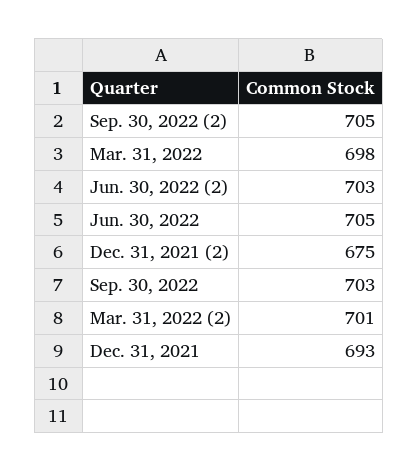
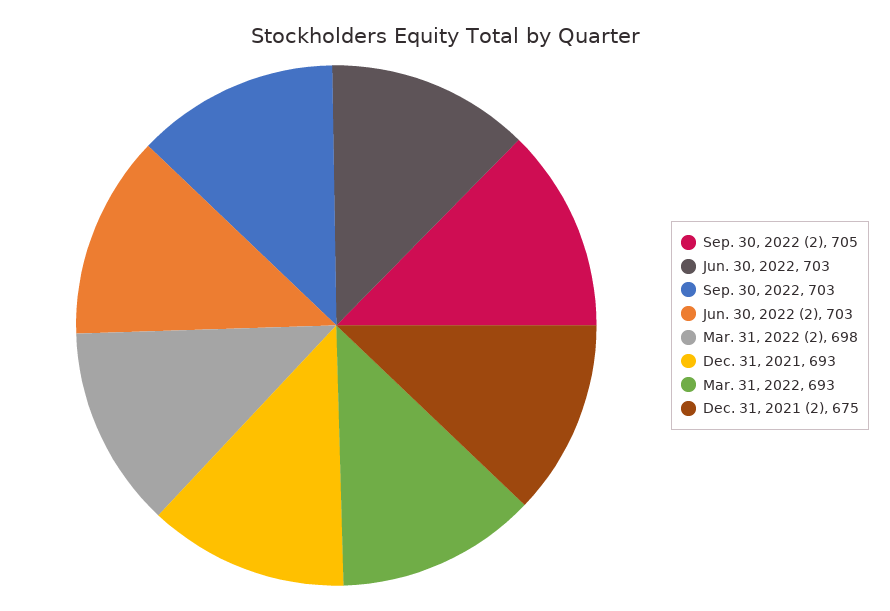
Mar. 31, 2022: 698 -> 693
Jun. 30, 2022: 705 -> 703
Mar. 31, 2022 (2): 701 -> 698

